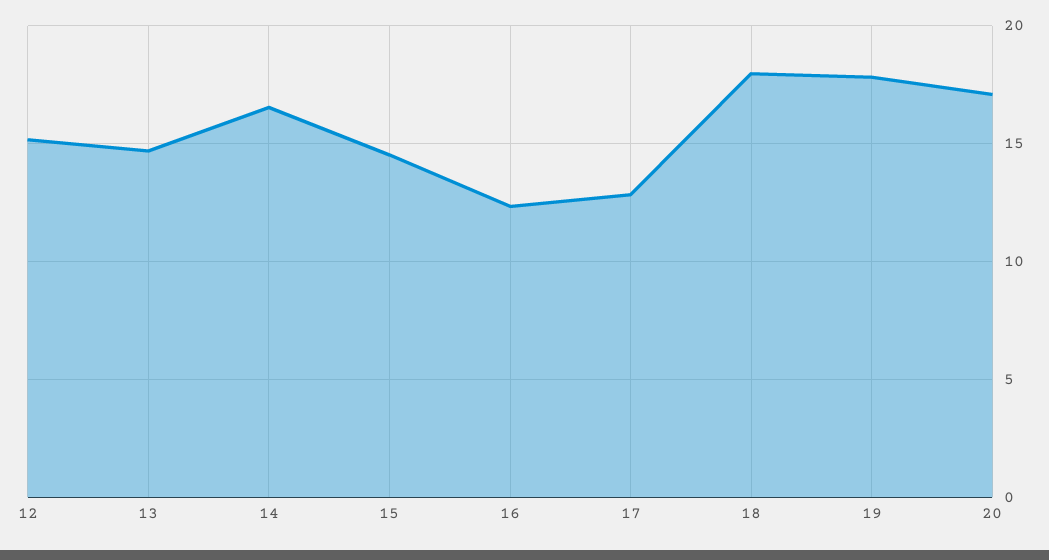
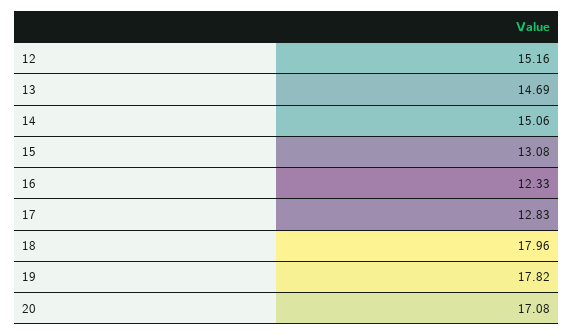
14: 16.5 -> 15.06
15: 14.5 -> 13.08

